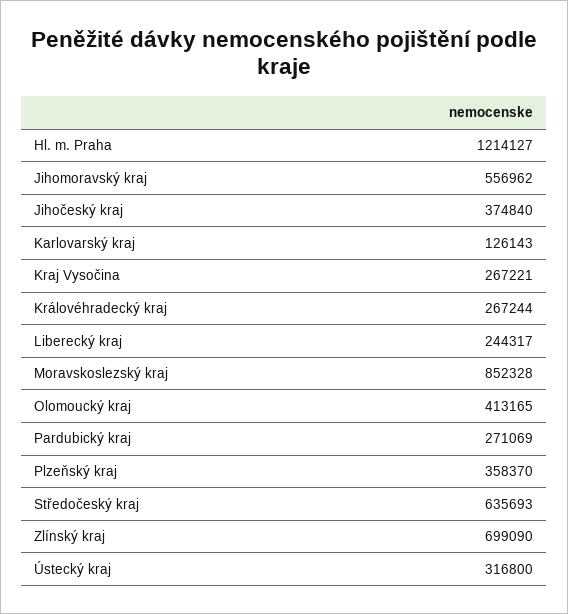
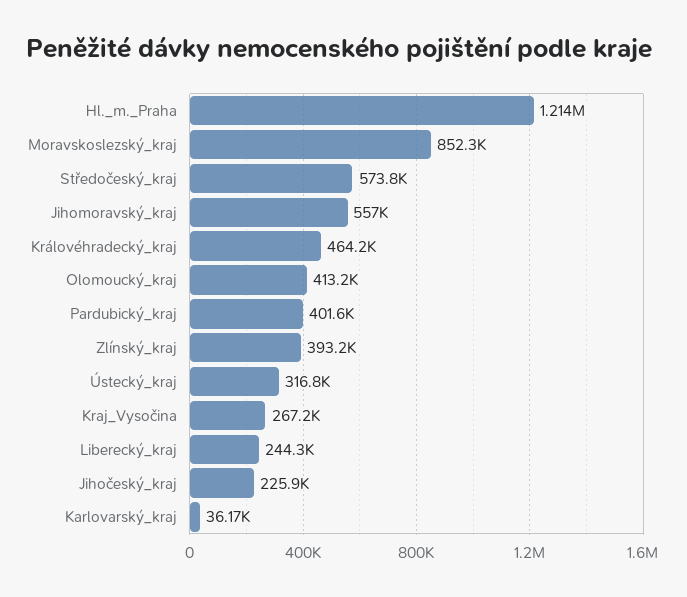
Jihočeský kraj: 374840 -> 225900
Karlovarský kraj: 126143 -> 36170
Královéhradecký kraj: 267244 -> 464200
Pardubický kraj: 271069 -> 401600
Plzeňský kraj: 358370 -> none
Středočeský kraj: 635693 -> 573800
Zlínský kraj: 699090 -> 393200

